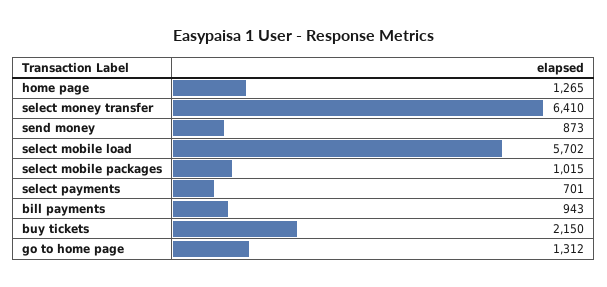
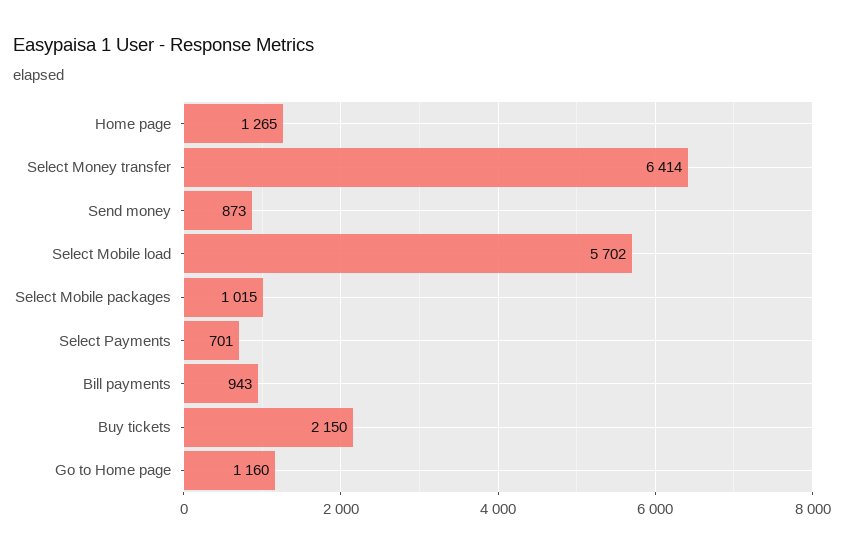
select money transfer: 6410 -> 6414
go to home page: 1312 -> 1160

